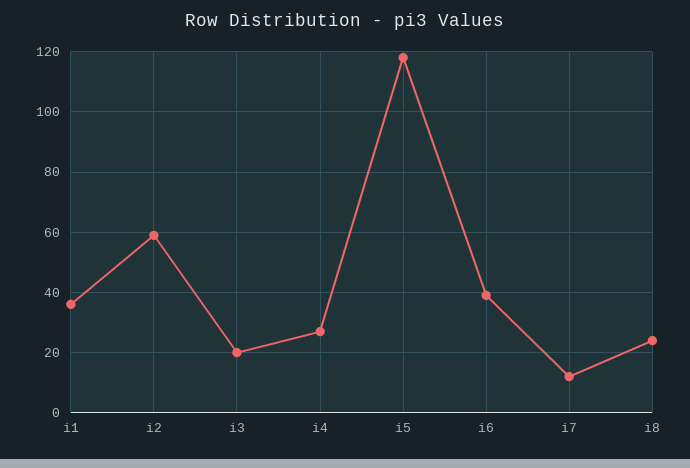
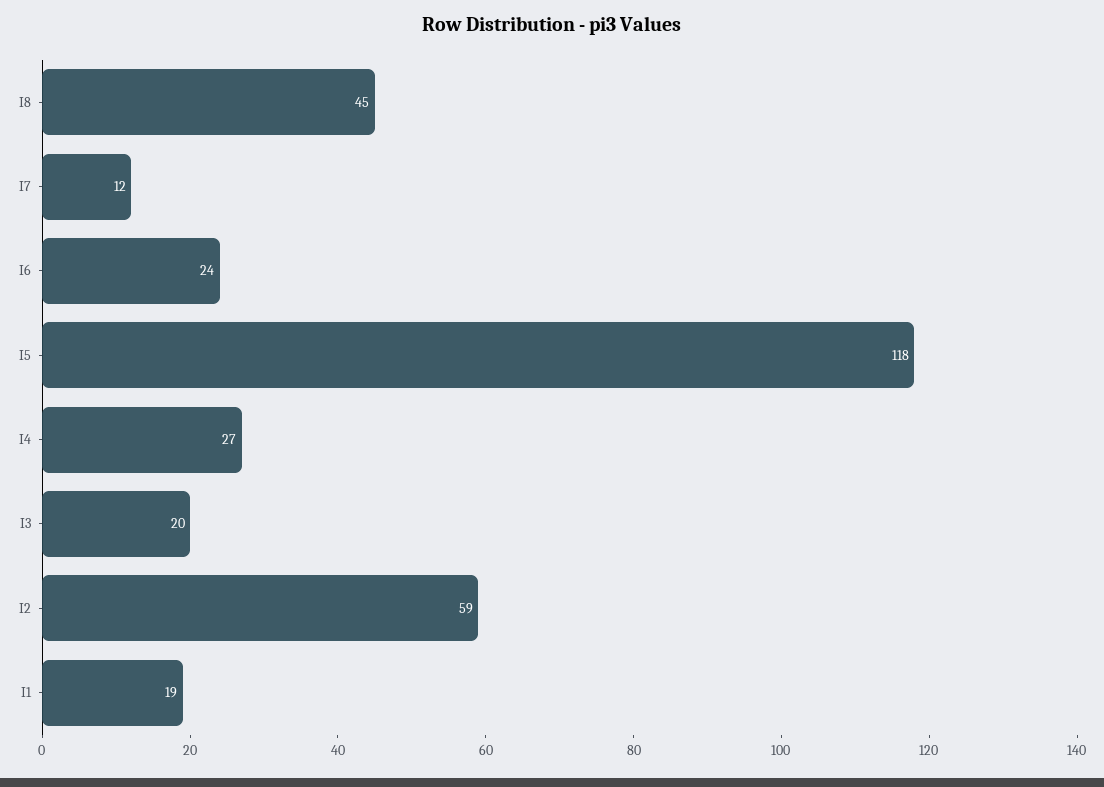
i1: 35 -> 19
i6: 40 -> 24
i8: 25 -> 45

